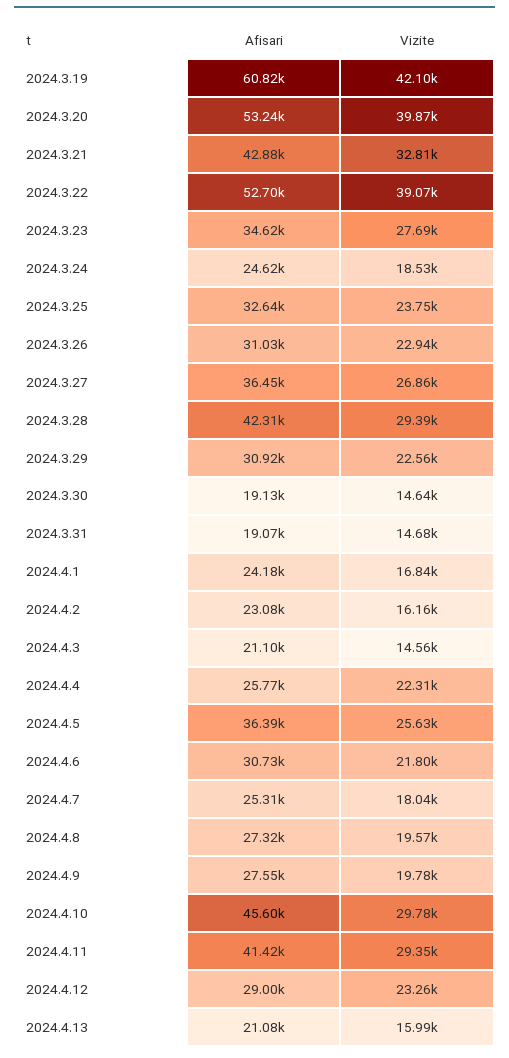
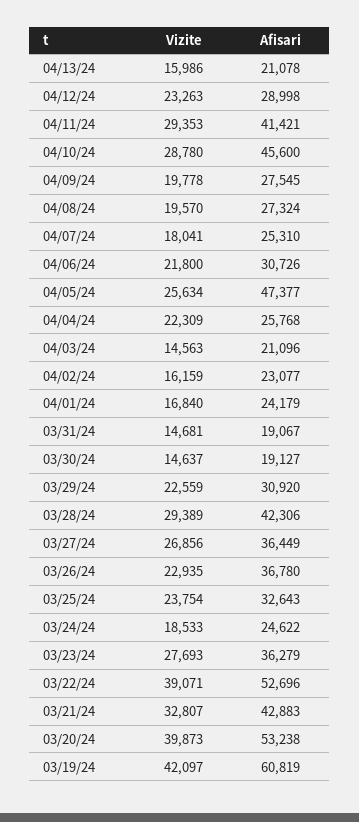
Afisari, 2024.3.23: 34620 -> 36279
Afisari, 2024.3.26: 31030 -> 36780
Afisari, 2024.4.5: 36390 -> 47377
Vizite, 2024.4.10: 29780 -> 28780

